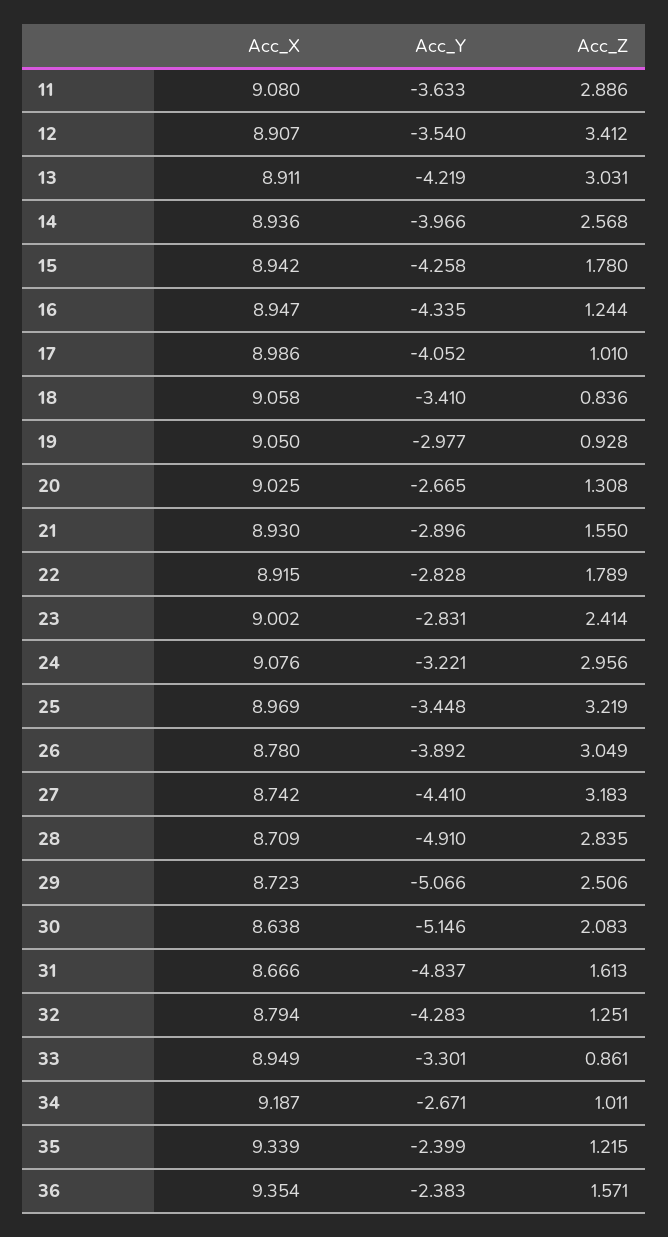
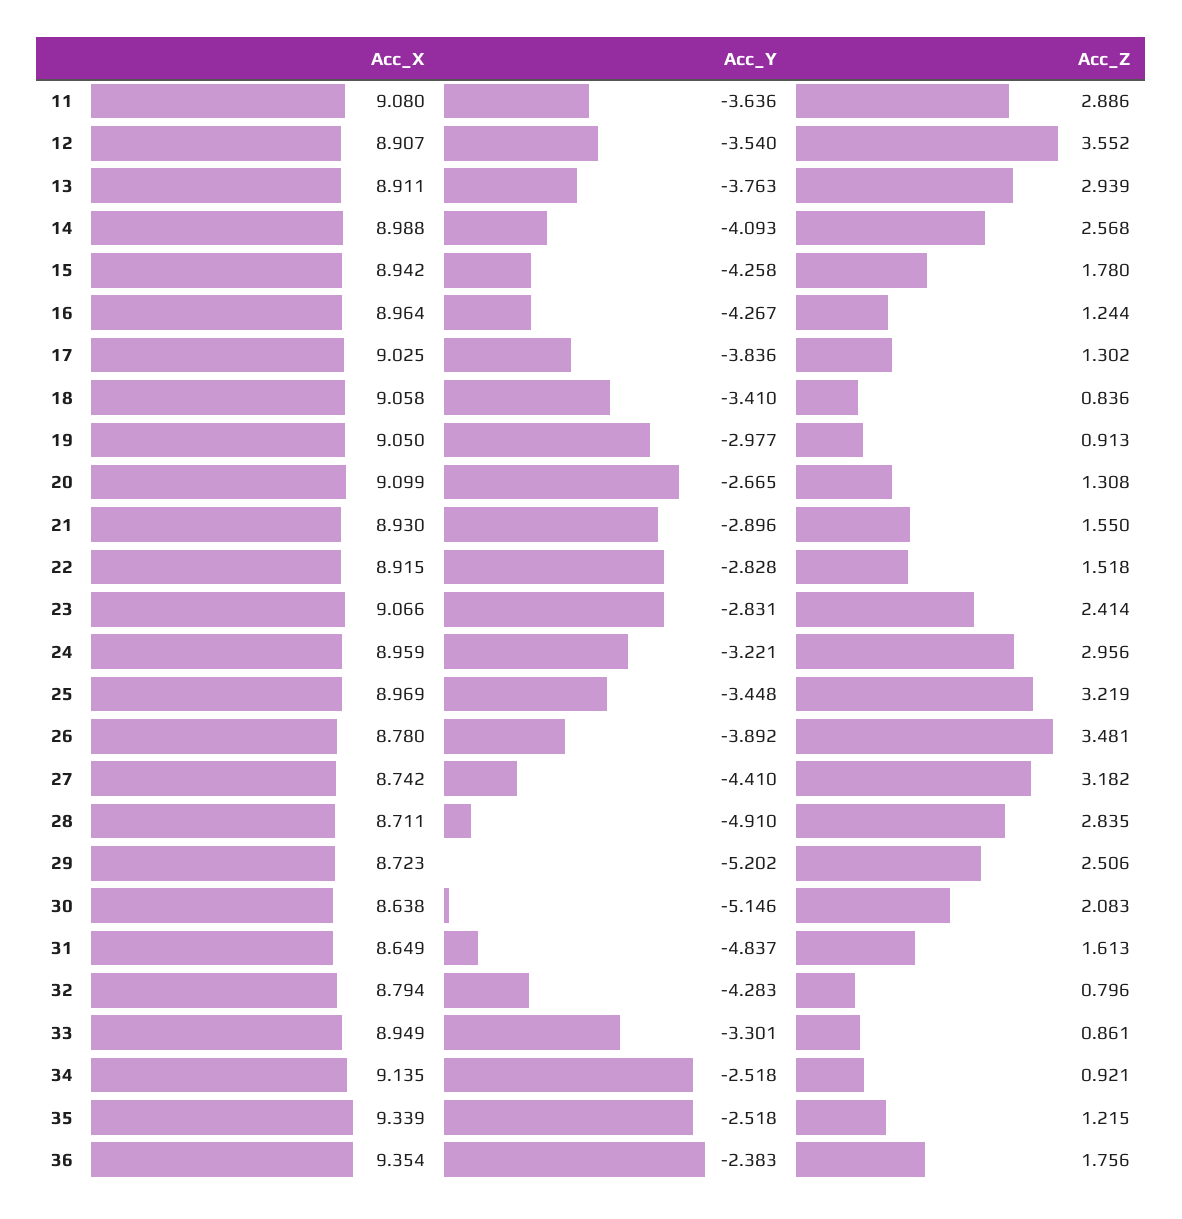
Acc_Y, 11: -3.633 -> -3.636
Acc_Z, 12: 3.412 -> 3.552
Acc_Y, 13: -4.219 -> -3.763
Acc_Z, 13: 3.031 -> 2.939
Acc_X, 14: 8.936 -> 8.988
Acc_Y, 14: -3.966 -> -4.093
Acc_X, 16: 8.947 -> 8.964
Acc_Y, 16: -4.335 -> -4.267
Acc_X, 17: 8.986 -> 9.025
Acc_Y, 17: -4.052 -> -3.836
Acc_Z, 17: 1.01 -> 1.302
Acc_Z, 19: 0.928 -> 0.913
Acc_X, 20: 9.025 -> 9.099
Acc_Z, 22: 1.789 -> 1.518
Acc_X, 23: 9.002 -> 9.066
Acc_X, 24: 9.076 -> 8.959
Acc_Z, 26: 3.049 -> 3.481
Acc_Z, 27: 3.183 -> 3.182
Acc_X, 28: 8.709 -> 8.711
Acc_Y, 29: -5.066 -> -5.202
Acc_X, 31: 8.666 -> 8.649
Acc_Z, 32: 1.251 -> 0.796
Acc_X, 34: 9.187 -> 9.135
Acc_Y, 34: -2.671 -> -2.518
Acc_Z, 34: 1.011 -> 0.921
Acc_Y, 35: -2.399 -> -2.518
Acc_Z, 36: 1.571 -> 1.756

